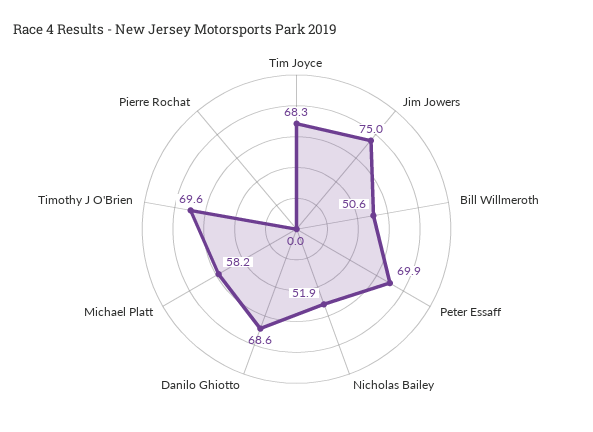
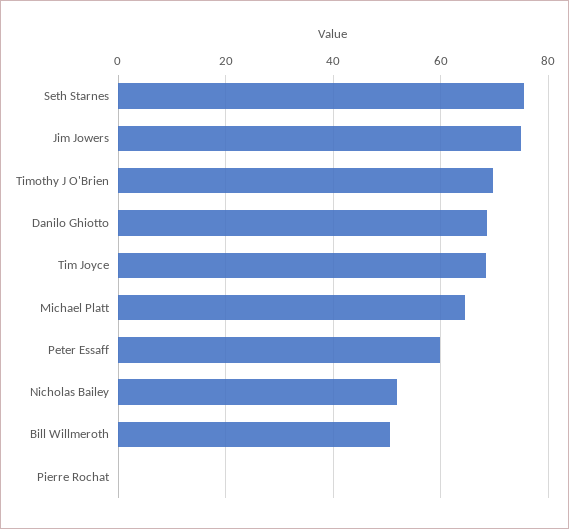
Peter Essaff: 69.9 -> 60
Michael Platt: 58.2 -> 64
Seth Starnes: none -> 76

